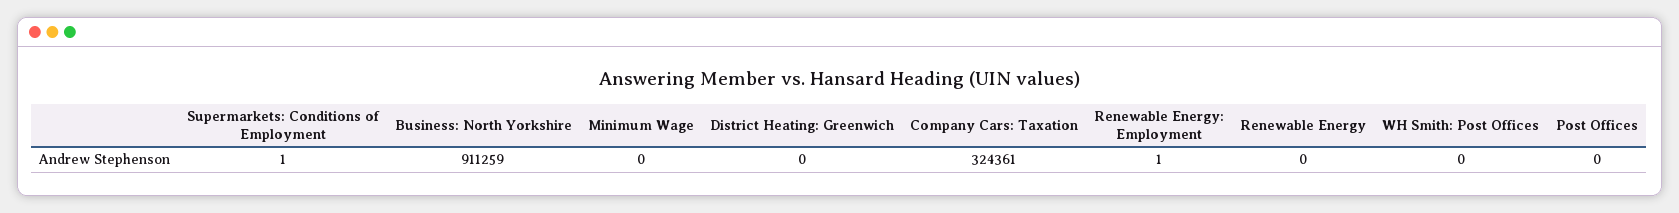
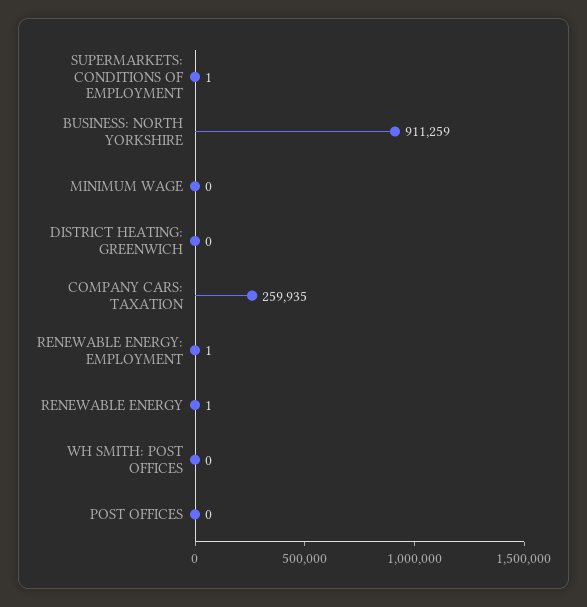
Company Cars: Taxation: 324361 -> 259935
Renewable Energy: 0 -> 1

